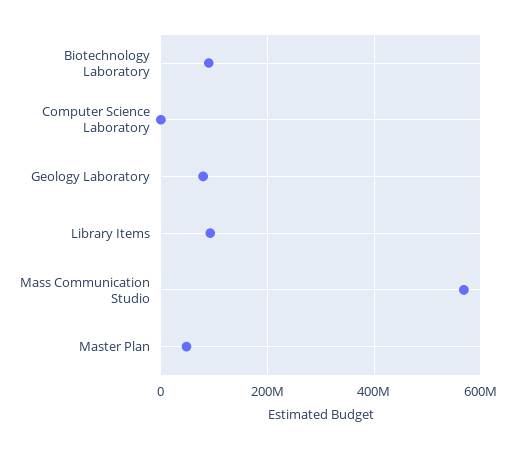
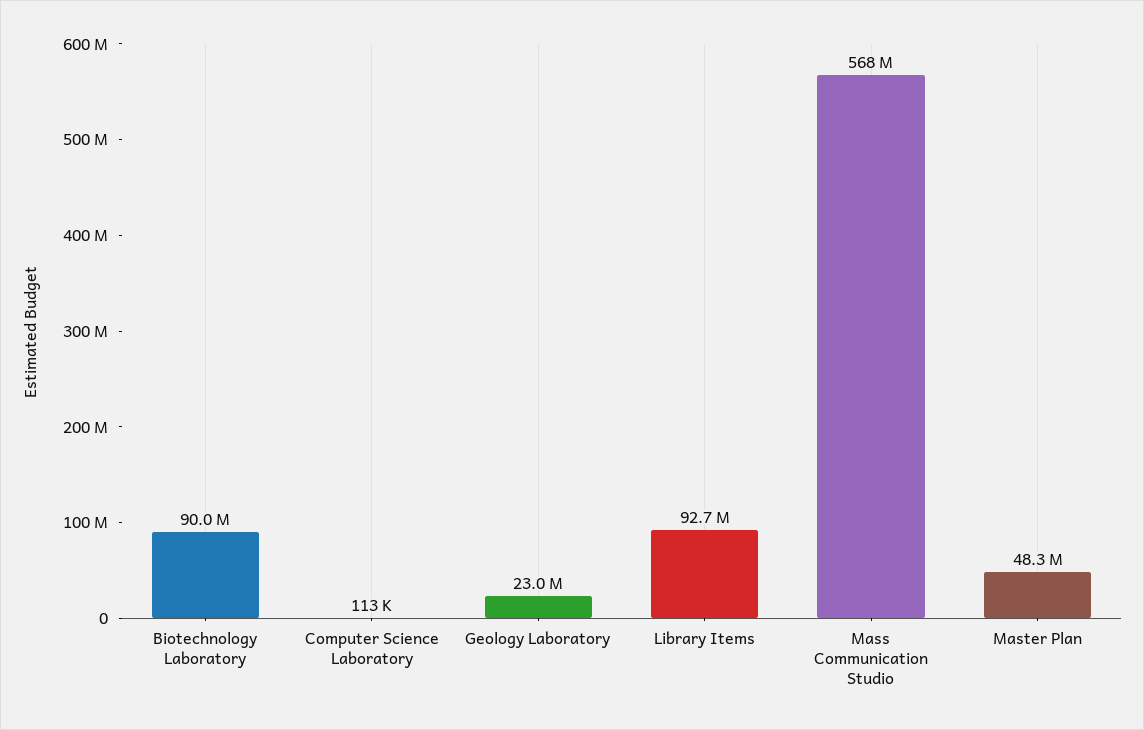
Geology Laboratory: 80000000 -> 23000000

